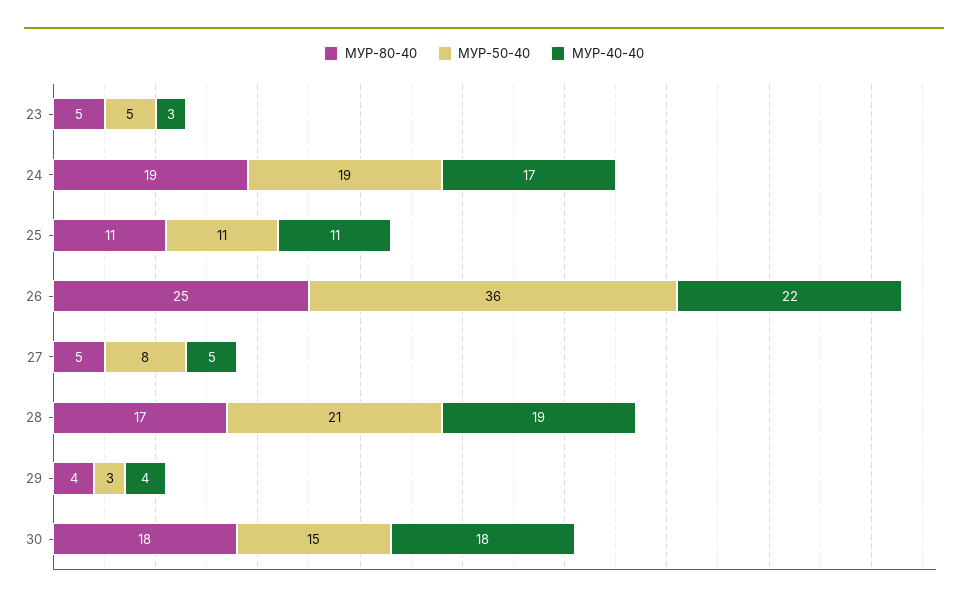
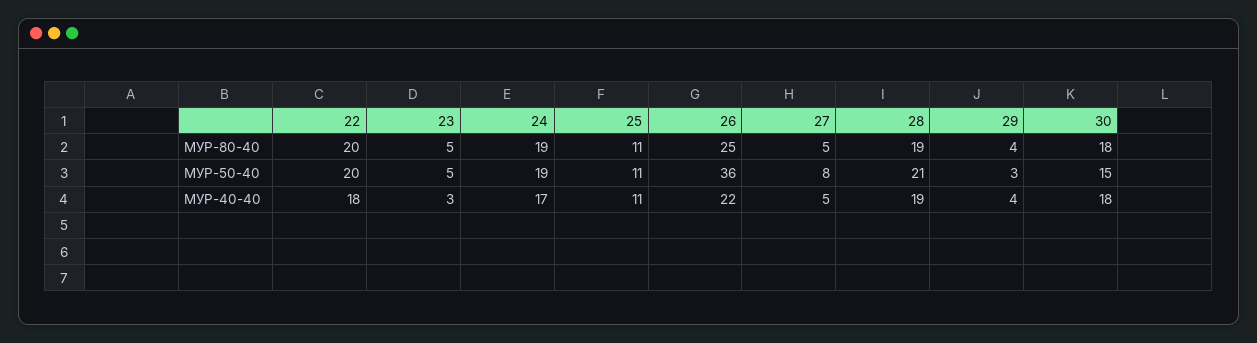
МУР-80-40, 28: 17 -> 19
МУР-80-40, 22: none -> 20
МУР-50-40, 22: none -> 20
МУР-40-40, 22: none -> 18

